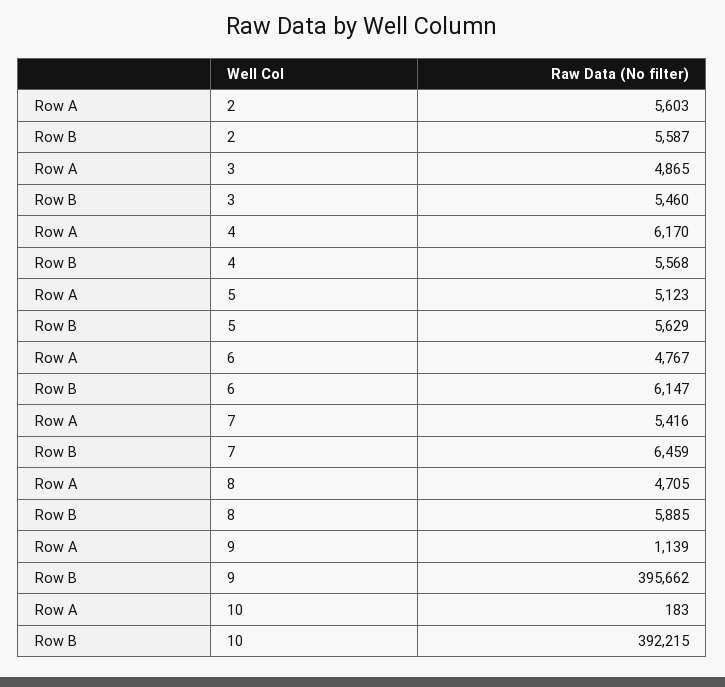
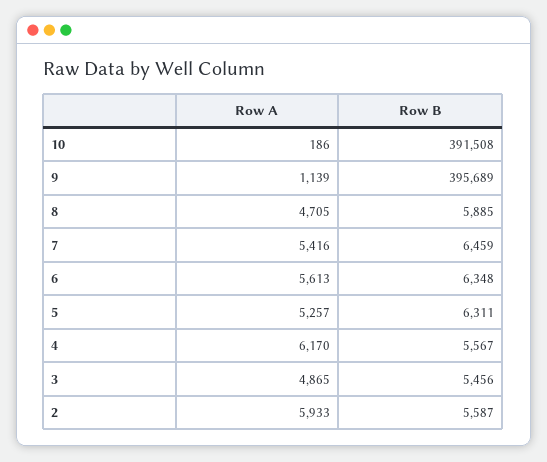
Row A, 2: 5603 -> 5933
Row B, 3: 5460 -> 5456
Row B, 4: 5568 -> 5567
Row A, 5: 5123 -> 5257
Row B, 5: 5629 -> 6311
Row A, 6: 4767 -> 5613
Row B, 6: 6147 -> 6348
Row B, 9: 395662 -> 395689
Row A, 10: 183 -> 186
Row B, 10: 392215 -> 391508

